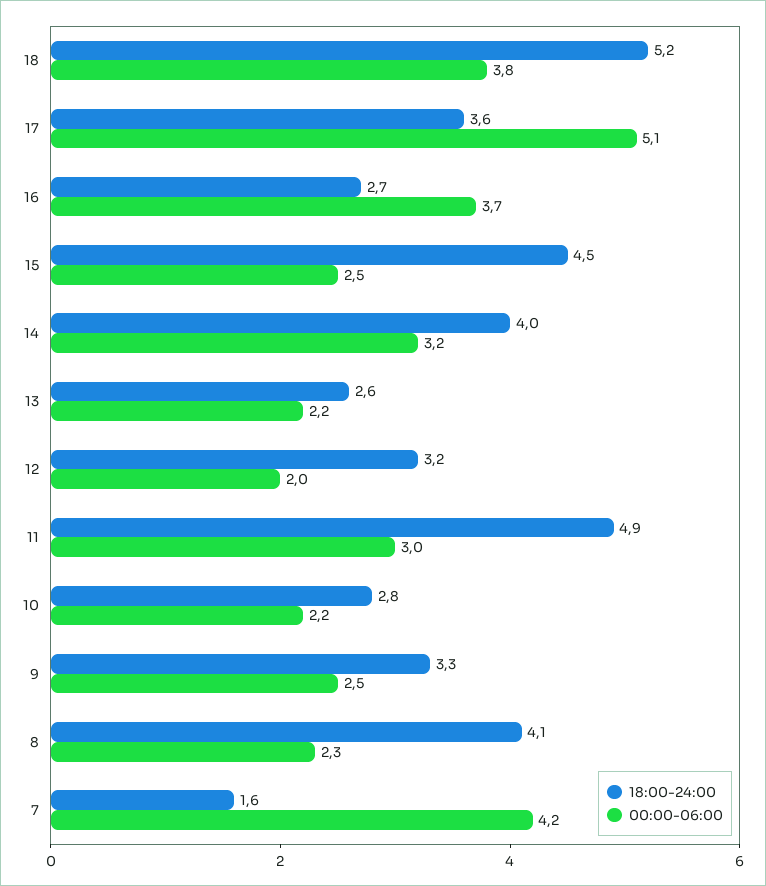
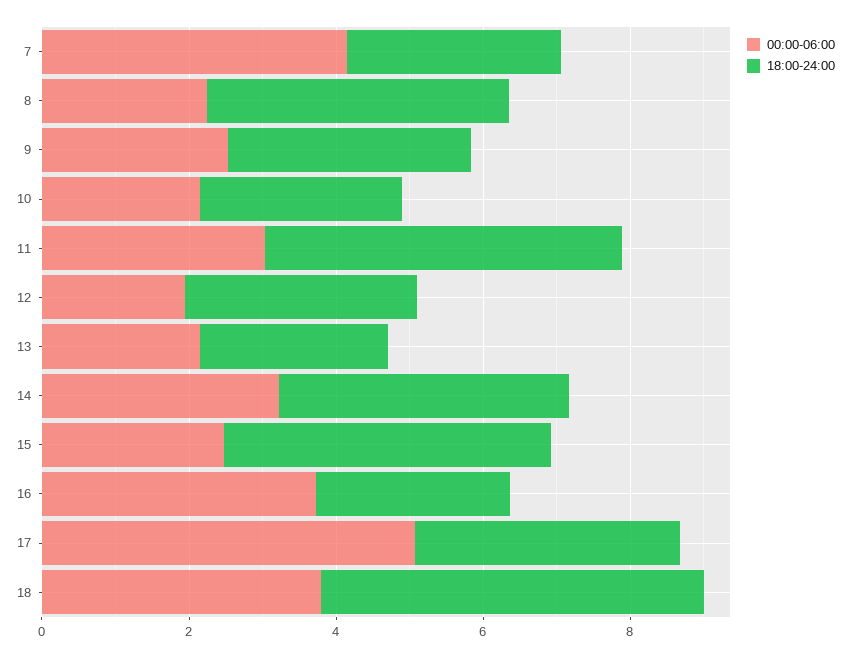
18:00-24:00, 7: 1.6 -> 3

